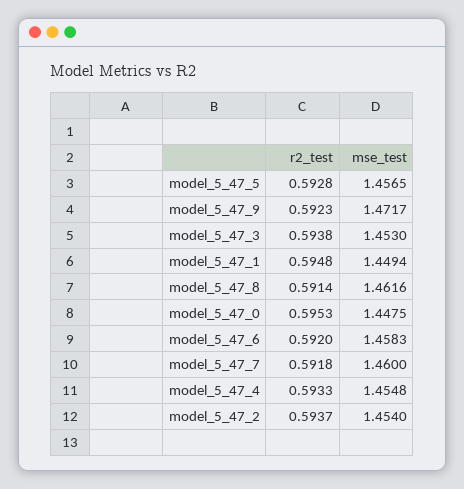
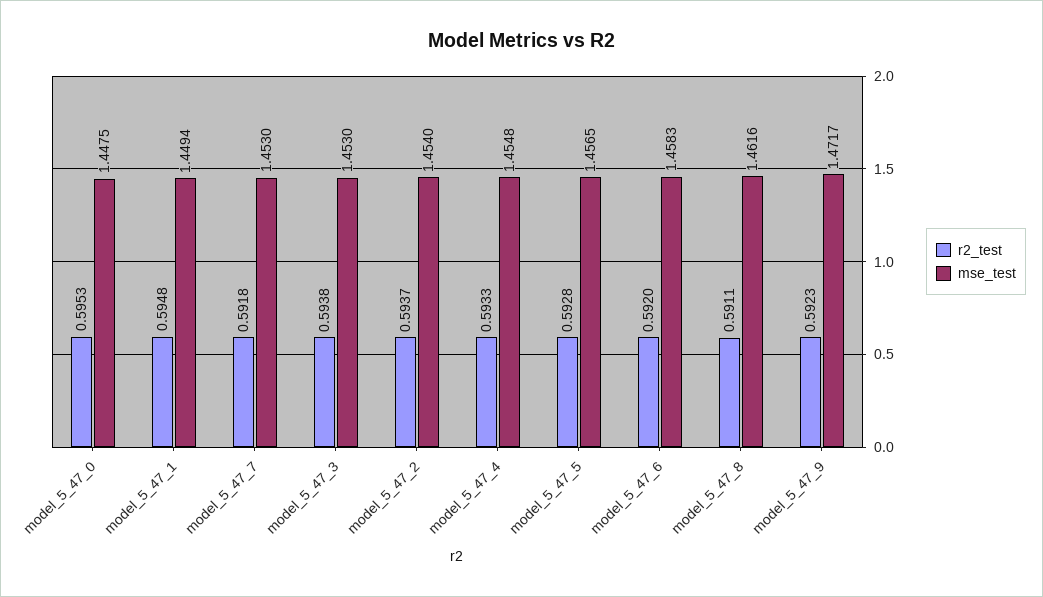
r2_test, model_5_47_8: 0.5914 -> 0.5911
mse_test, model_5_47_7: 1.46 -> 1.453

